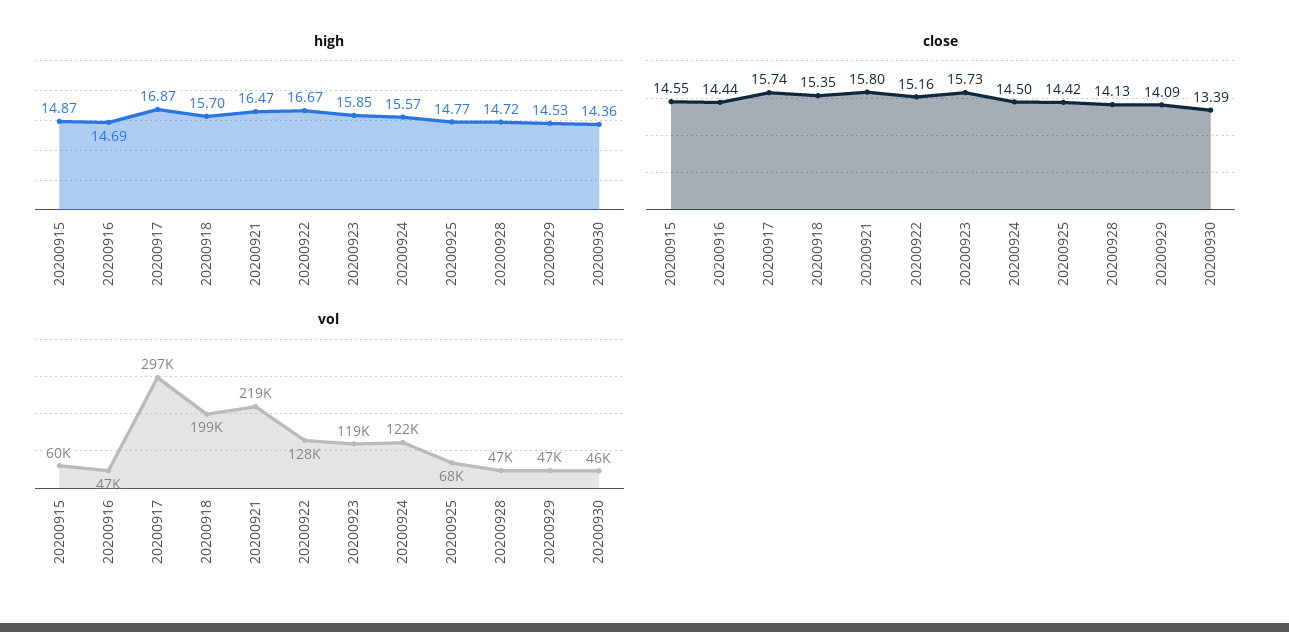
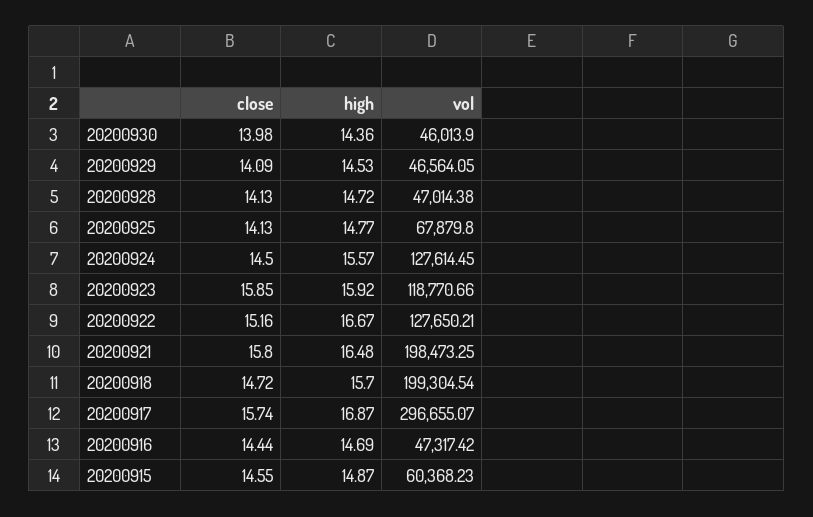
high, 20200921: 16.47 -> 16.48
high, 20200923: 15.85 -> 15.92
close, 20200918: 15.35 -> 14.72
close, 20200923: 15.73 -> 15.85
close, 20200925: 14.42 -> 14.13
close, 20200930: 13.39 -> 13.98
vol, 20200921: 219000 -> 198473.25
vol, 20200924: 122000 -> 127614.45

